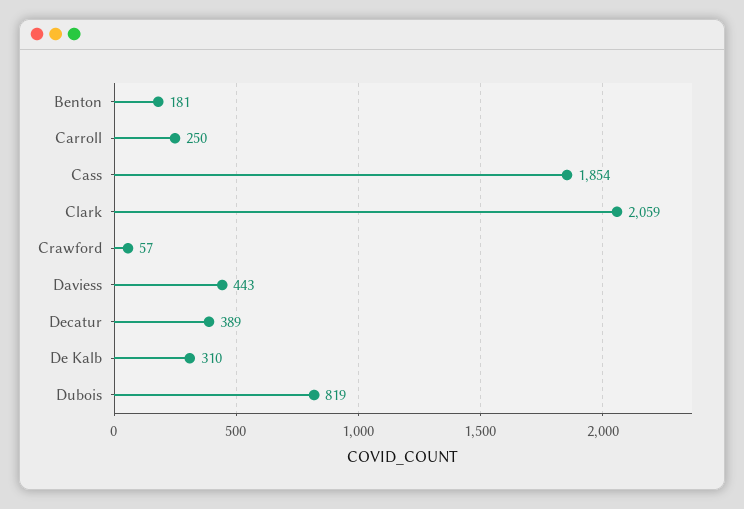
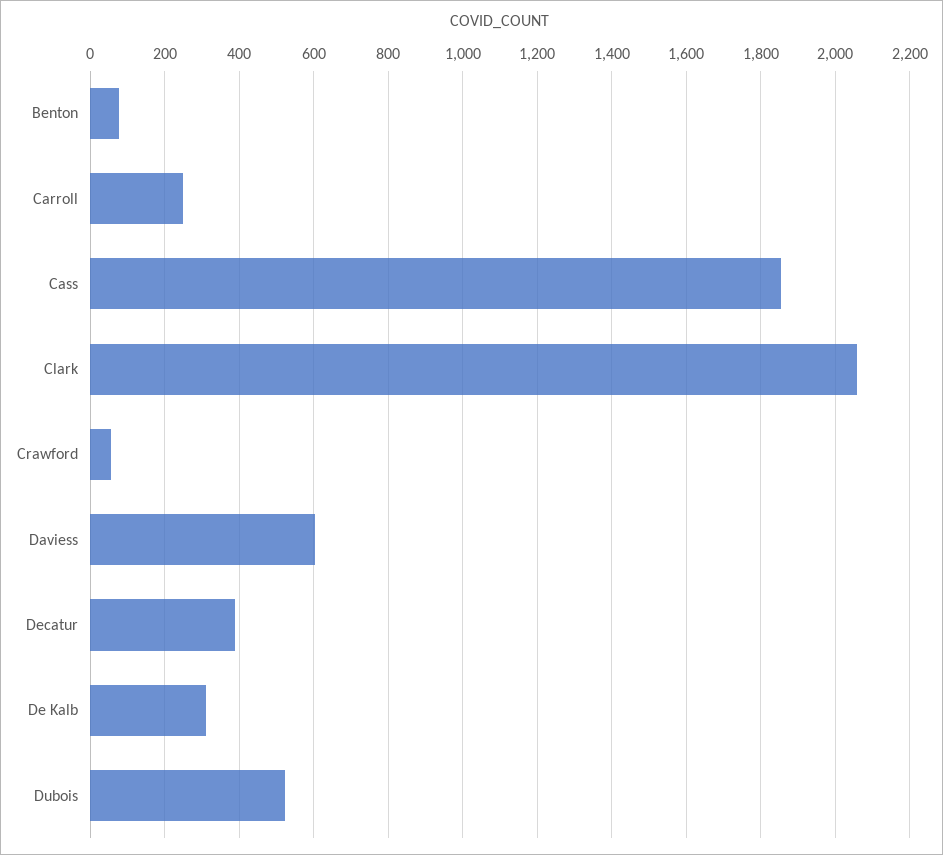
Benton: 181 -> 80
Daviess: 443 -> 600
Dubois: 819 -> 520

